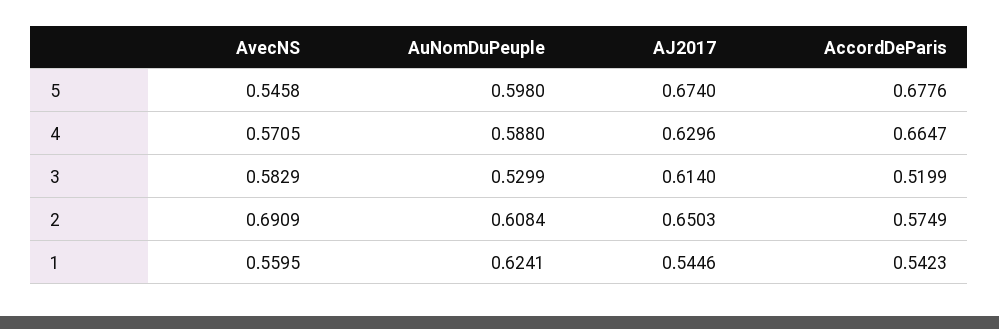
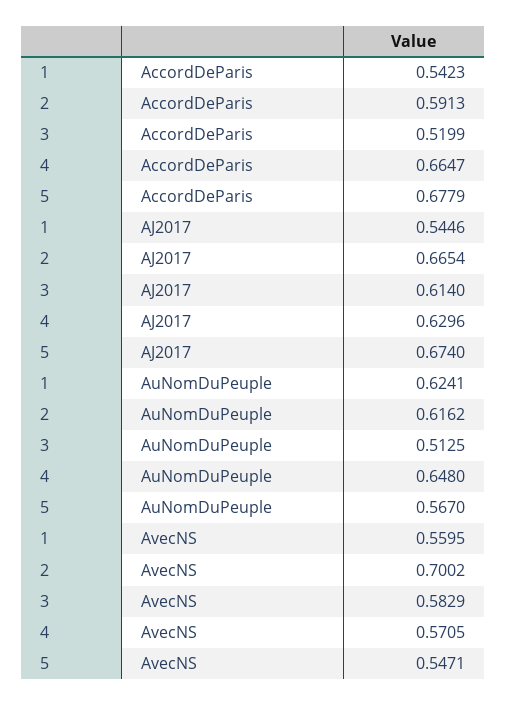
AvecNS, 5: 0.5458 -> 0.5471
AuNomDuPeuple, 5: 0.598 -> 0.567
AccordDeParis, 5: 0.6776 -> 0.6779
AuNomDuPeuple, 4: 0.588 -> 0.648
AuNomDuPeuple, 3: 0.5299 -> 0.5125
AvecNS, 2: 0.6909 -> 0.7002
AuNomDuPeuple, 2: 0.6084 -> 0.6162
AJ2017, 2: 0.6503 -> 0.6654
AccordDeParis, 2: 0.5749 -> 0.5913

